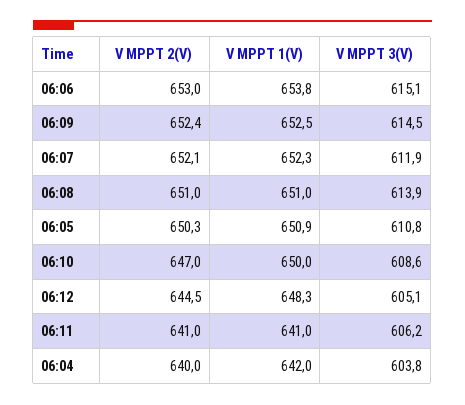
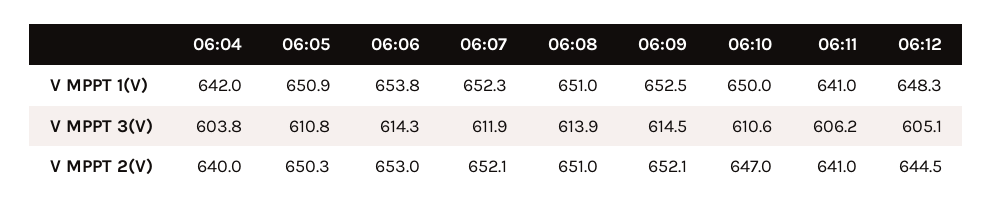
V MPPT 3(V), 06:06: 615.1 -> 614.3
V MPPT 2(V), 06:09: 652.4 -> 652.1
V MPPT 3(V), 06:10: 608.6 -> 610.6

